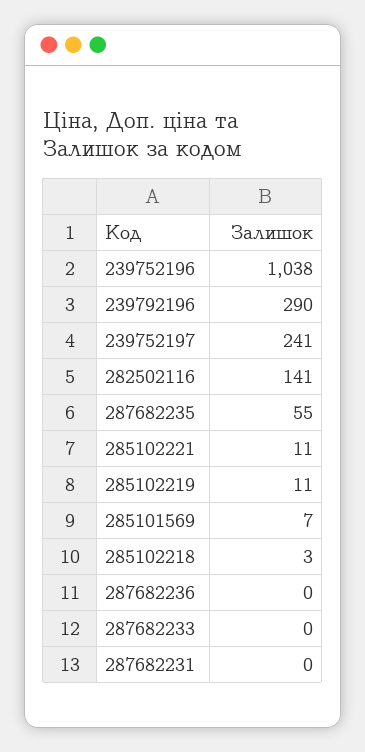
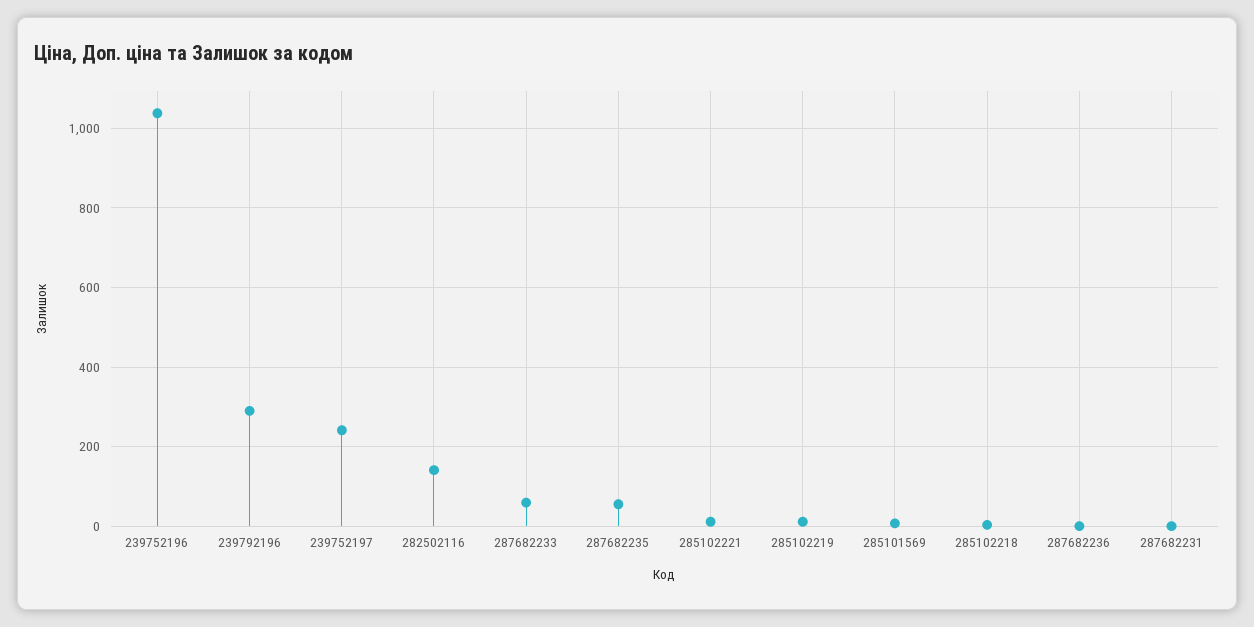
287682233: 0 -> 60

